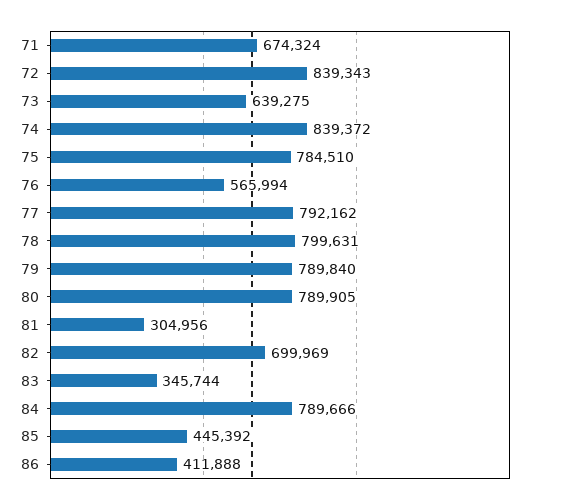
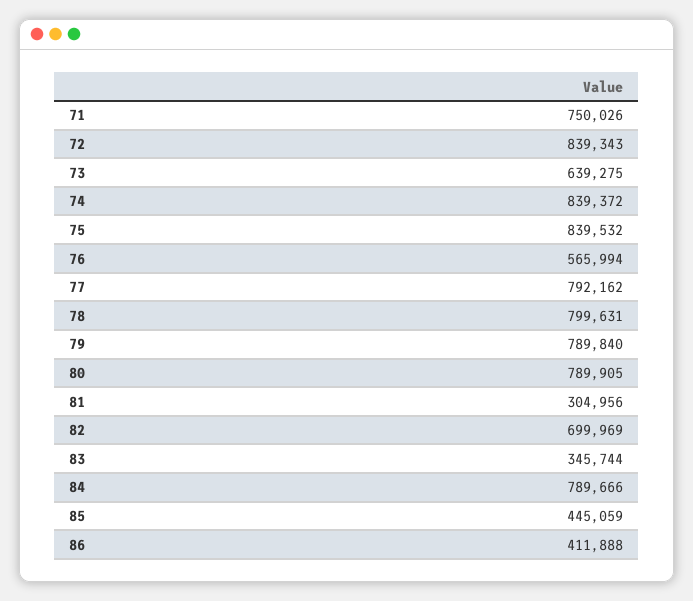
71: 674324 -> 750026
75: 784510 -> 839532
85: 445392 -> 445059

